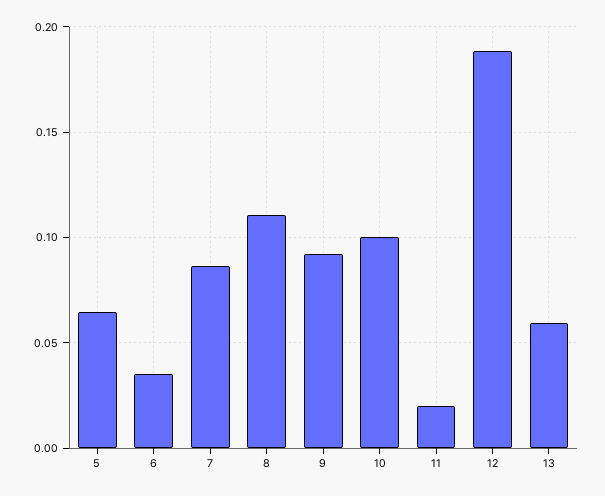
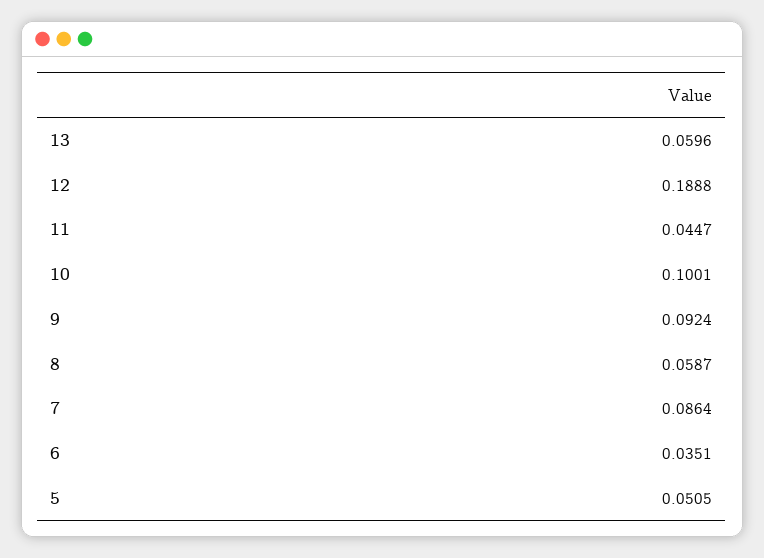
5: 0.065 -> 0.0505
8: 0.11 -> 0.0587
11: 0.02 -> 0.0447

